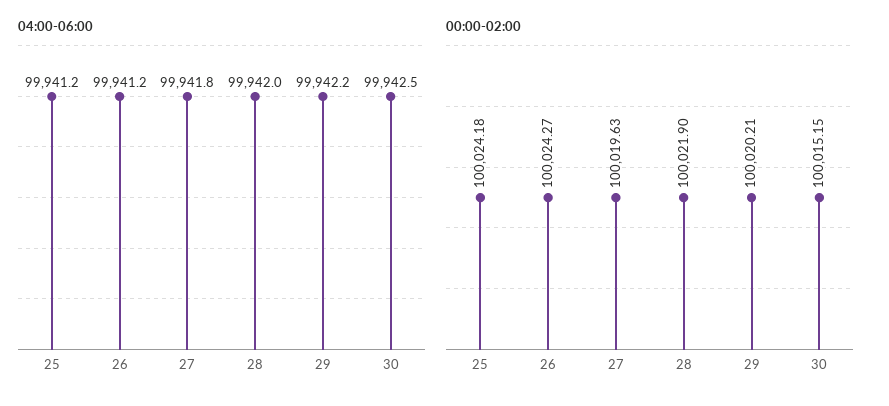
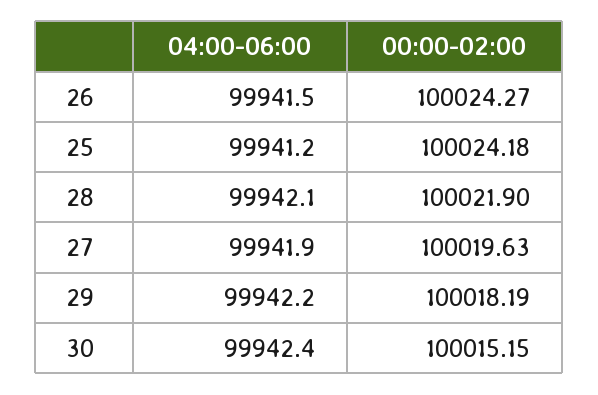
04:00-06:00, 26: 99941.2 -> 99941.5
04:00-06:00, 27: 99941.8 -> 99941.9
04:00-06:00, 28: 99942 -> 99942.1
04:00-06:00, 30: 99942.5 -> 99942.4
00:00-02:00, 29: 100020.21 -> 100018.19

